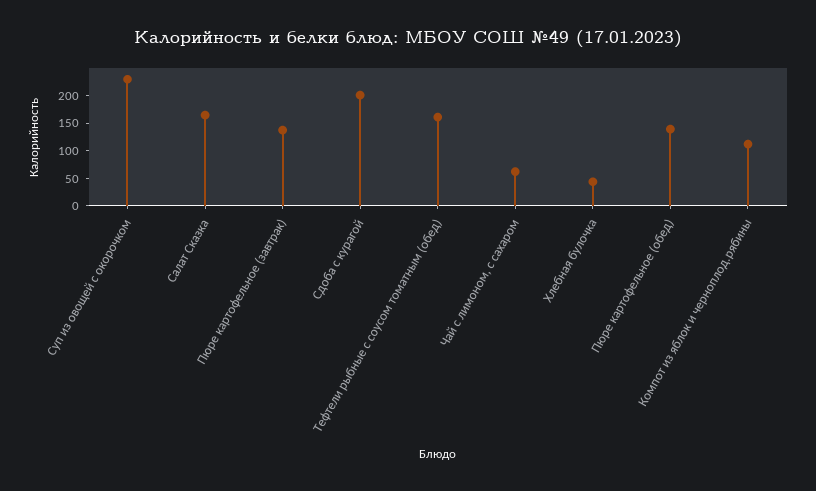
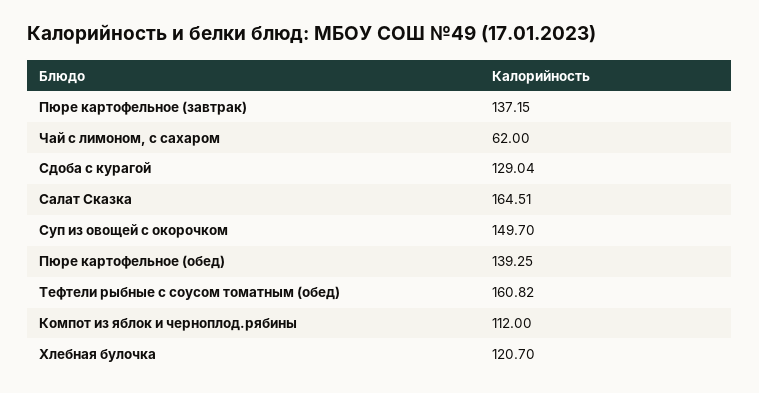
Суп из овощей с окорочком: 225 -> 149.7
Сдоба с курагой: 200 -> 129.04
Хлебная булочка: 50 -> 120.7

